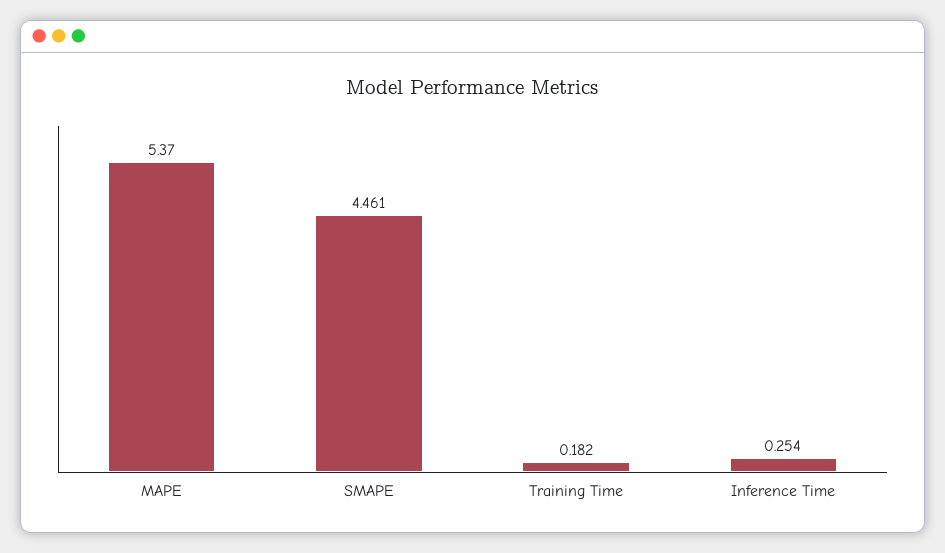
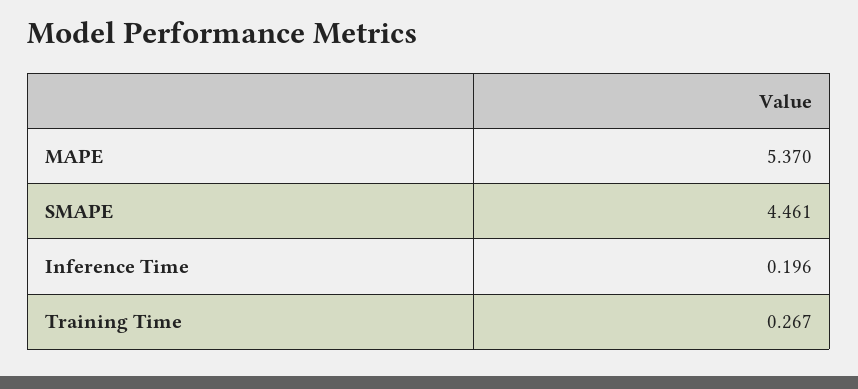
Training Time: 0.182 -> 0.267
Inference Time: 0.254 -> 0.196

